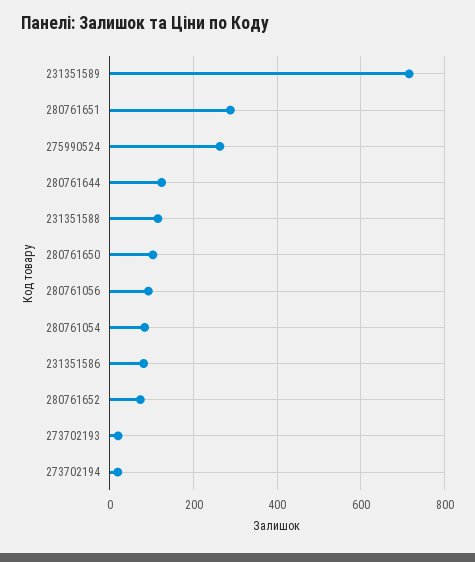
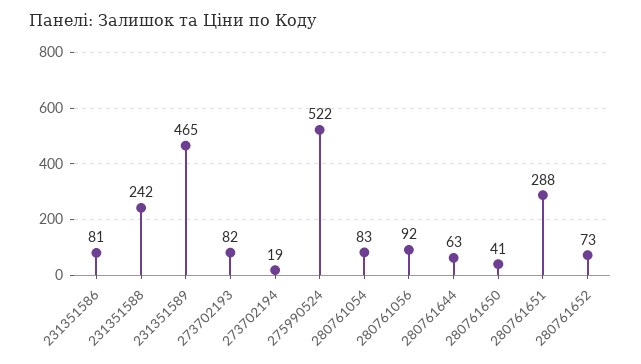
231351589: 720 -> 465
275990524: 260 -> 522
280761644: 120 -> 63
231351588: 120 -> 242
280761650: 100 -> 41
273702193: 20 -> 82

